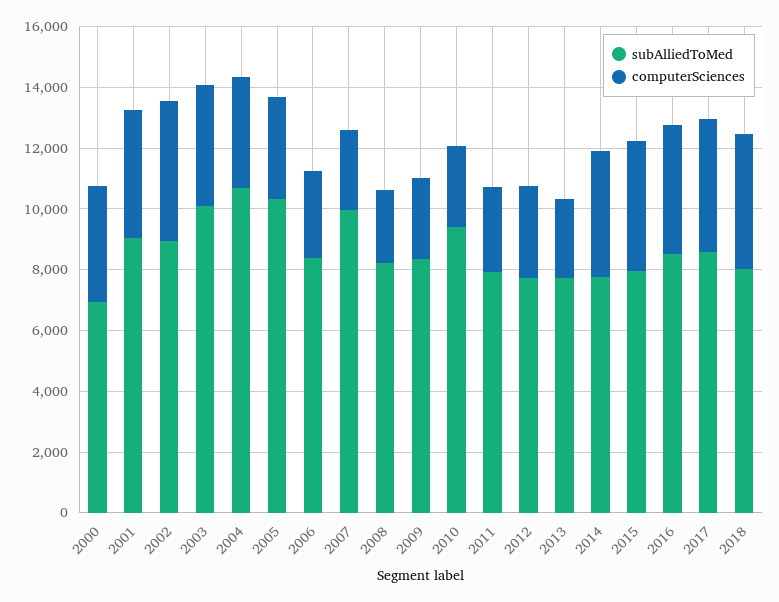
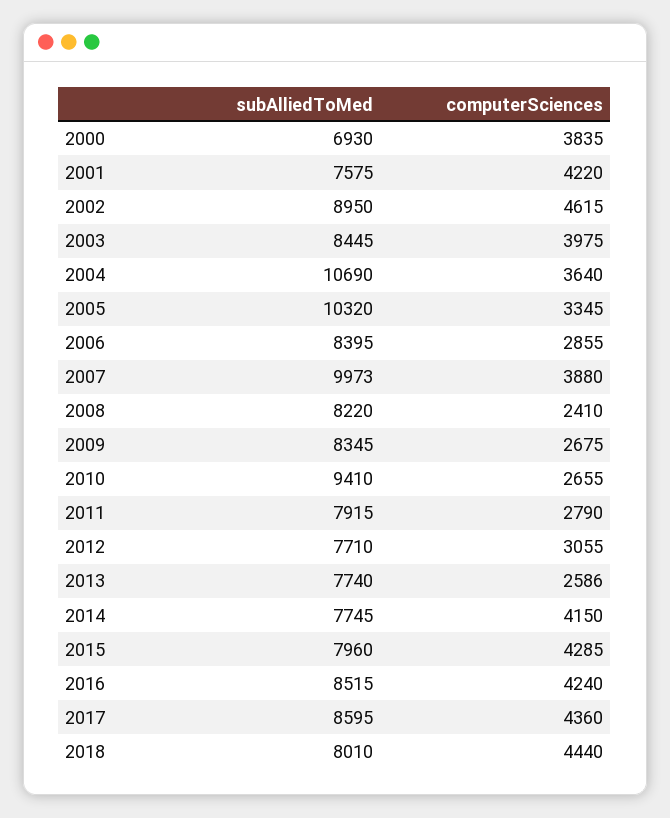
subAlliedToMed, 2001: 9000 -> 7575
subAlliedToMed, 2003: 10000 -> 8445
computerSciences, 2007: 2500 -> 3880

